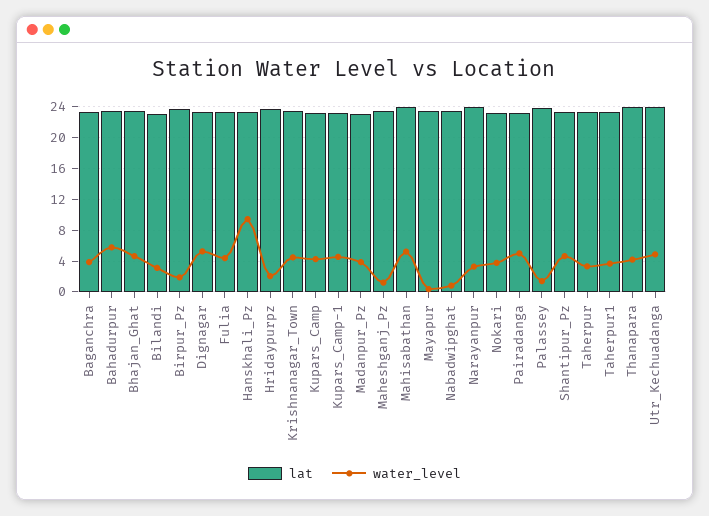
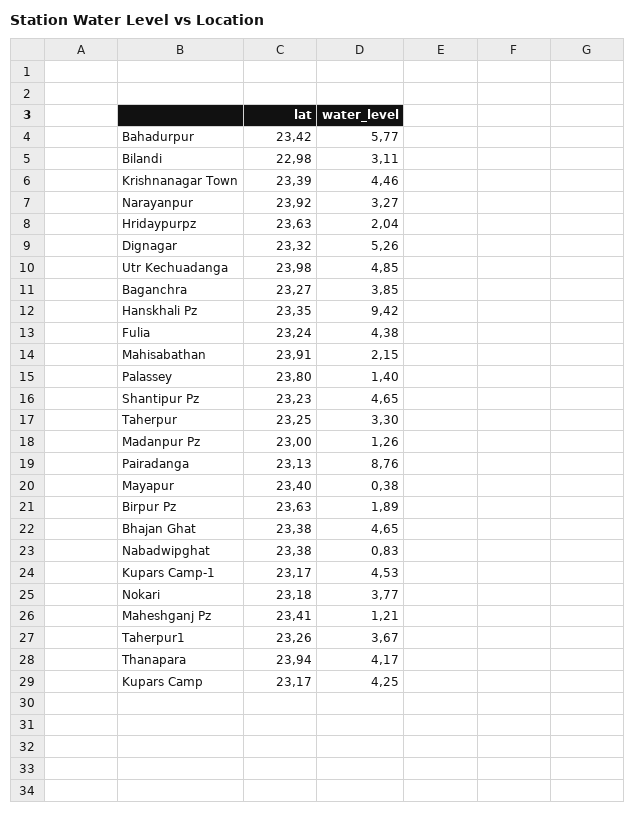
water_level, Madanpur_Pz: 4 -> 1.26
water_level, Mahisabathan: 5 -> 2.15
water_level, Pairadanga: 5 -> 8.76

